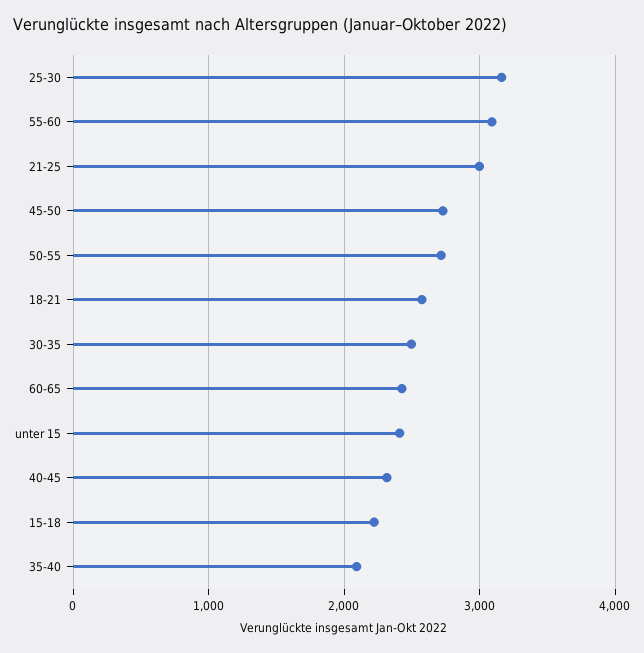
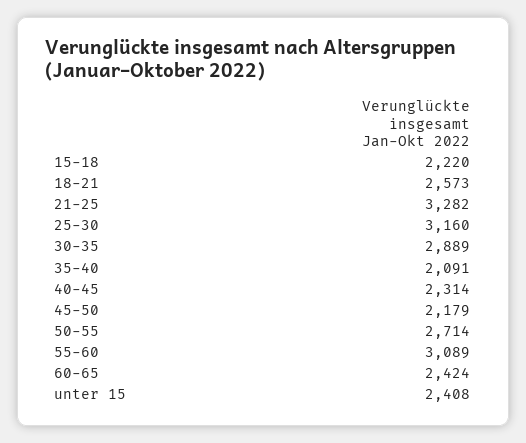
21-25: 3000 -> 3282
45-50: 2700 -> 2179
30-35: 2500 -> 2889

